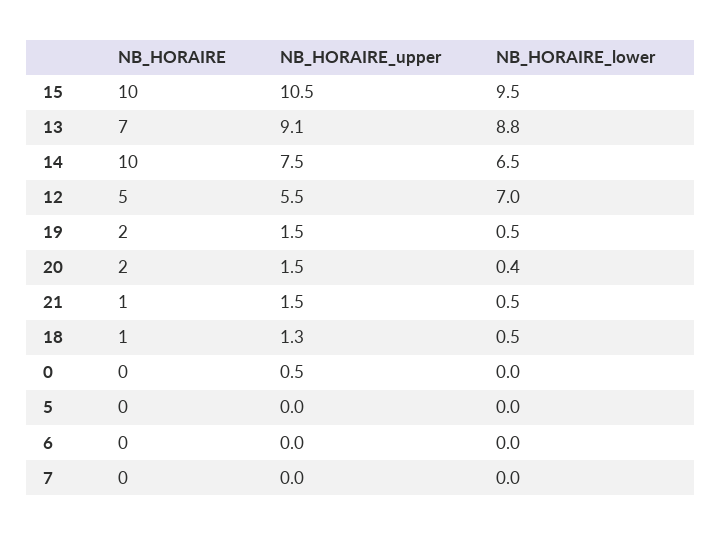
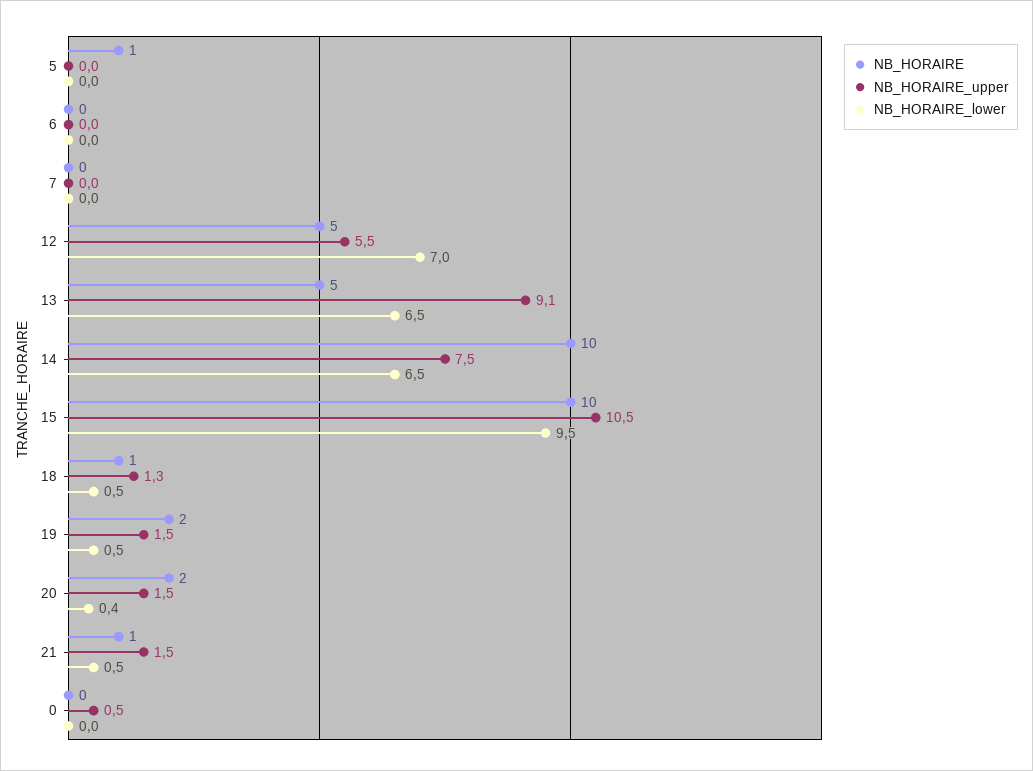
NB_HORAIRE, 13: 7 -> 5
NB_HORAIRE_lower, 13: 8.8 -> 6.5
NB_HORAIRE, 5: 0 -> 1

